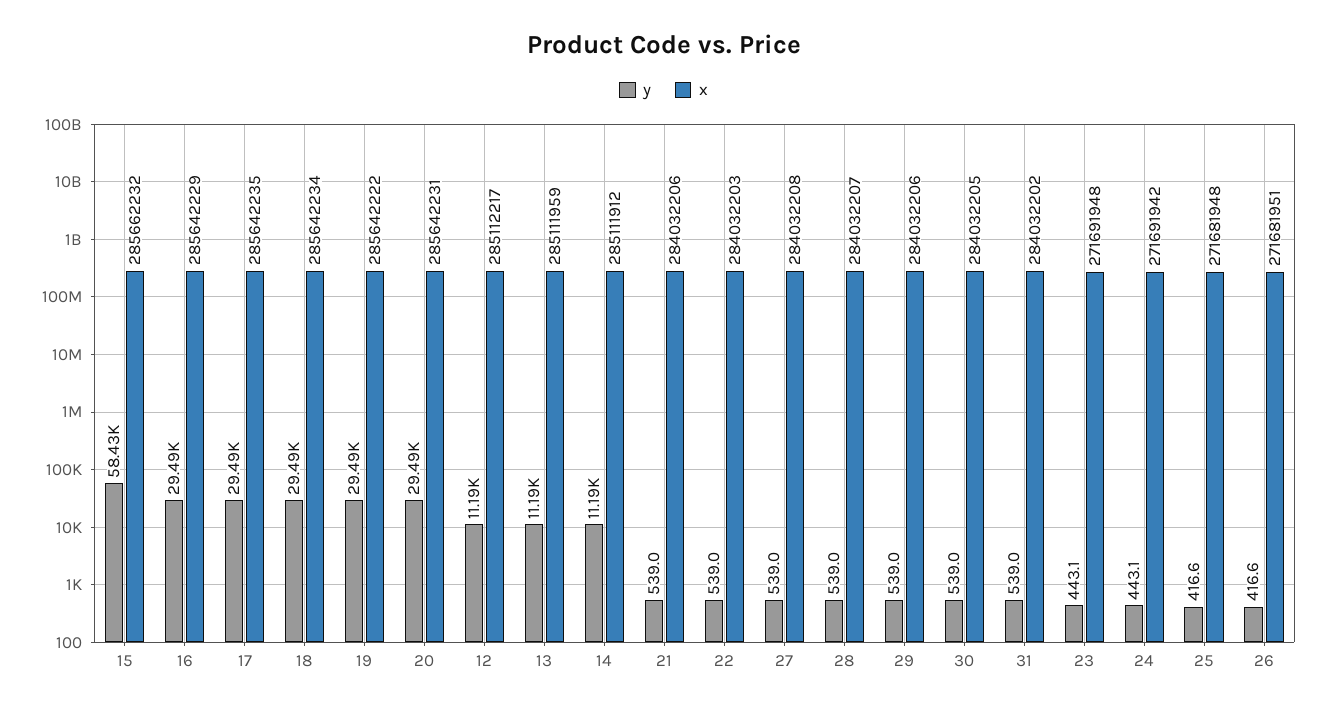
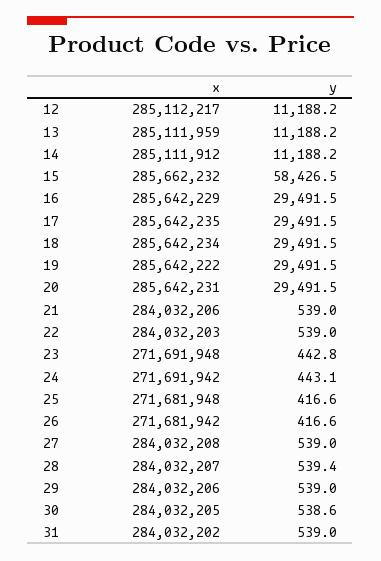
y, 28: 539 -> 539.4
y, 30: 539 -> 538.6
y, 23: 443.1 -> 442.8
x, 26: 271681951 -> 271681942

